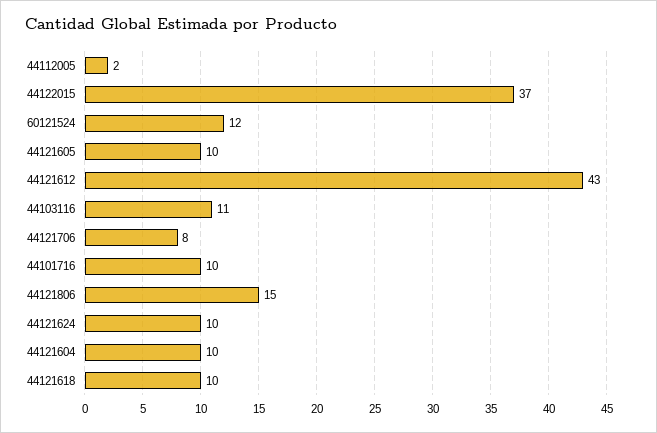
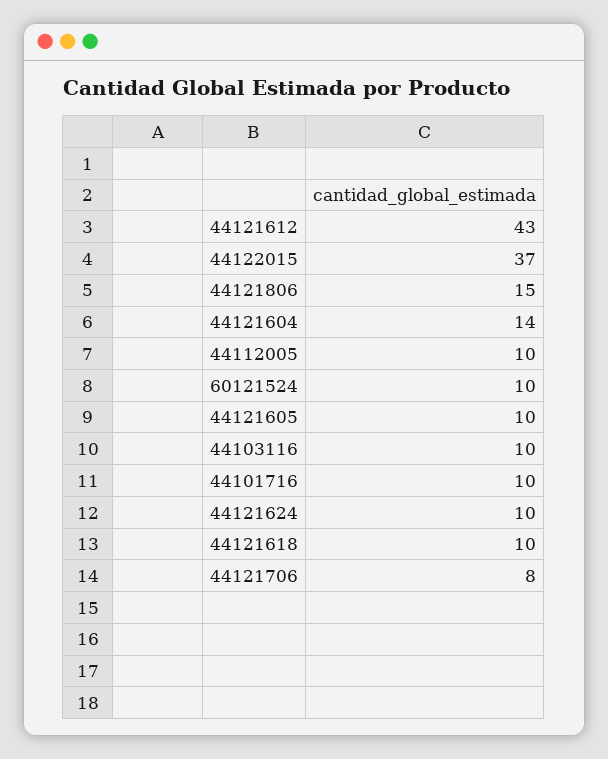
44112005: 2 -> 10
60121524: 12 -> 10
44103116: 11 -> 10
44121604: 10 -> 14

